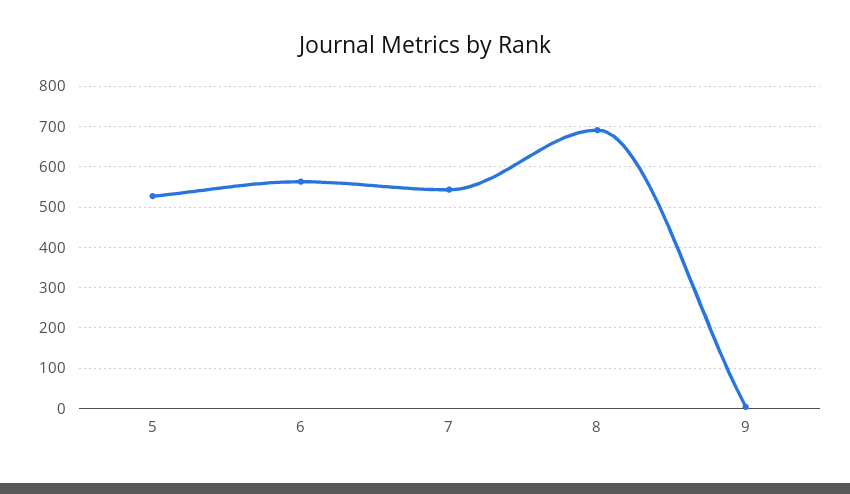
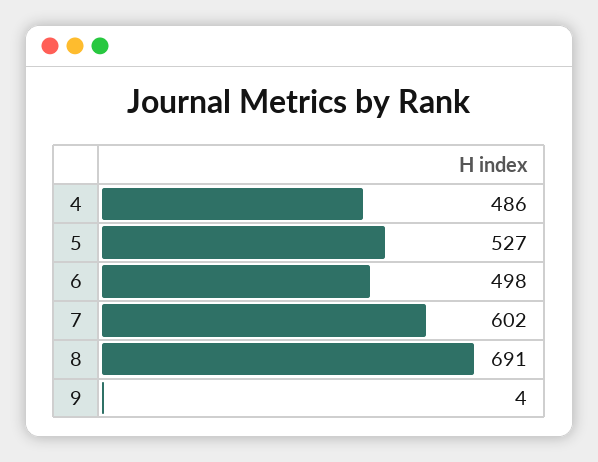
6: 560 -> 498
7: 540 -> 602
4: none -> 486

